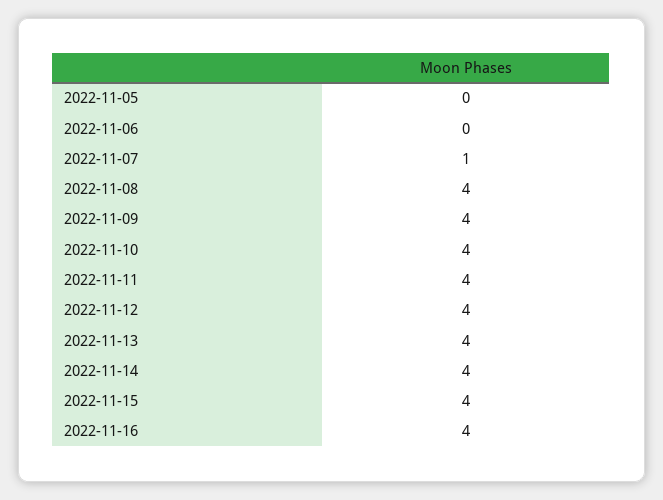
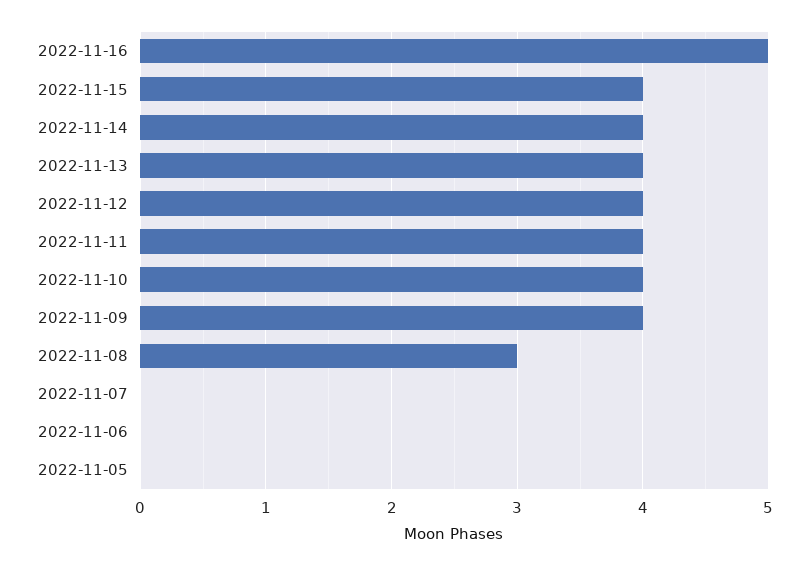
2022-11-07: 1 -> 0
2022-11-08: 4 -> 3
2022-11-16: 4 -> 5

